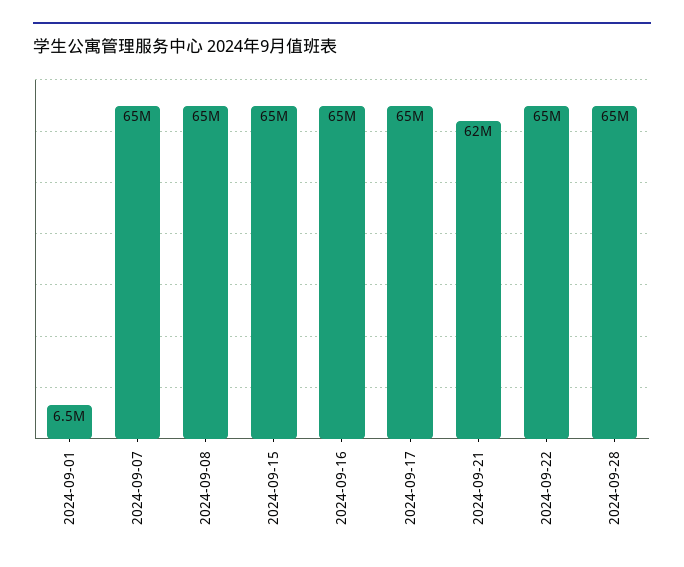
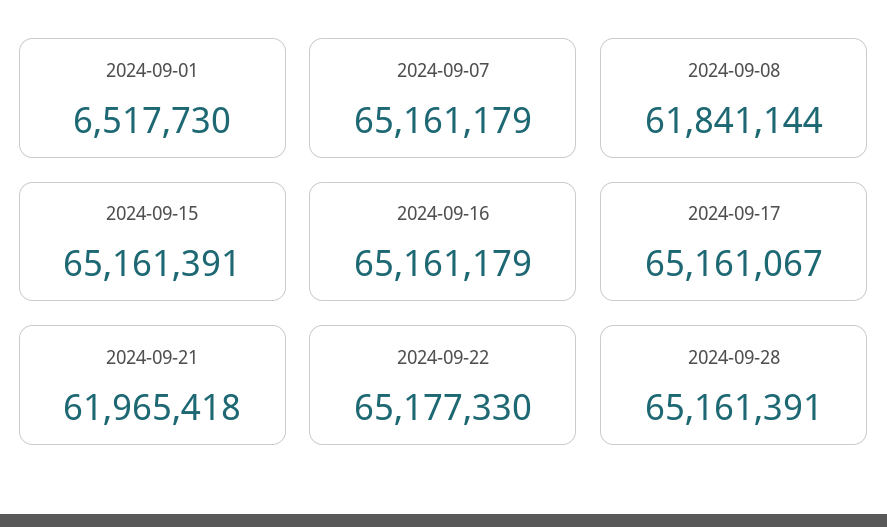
2024-09-08: 65000000 -> 61841144

